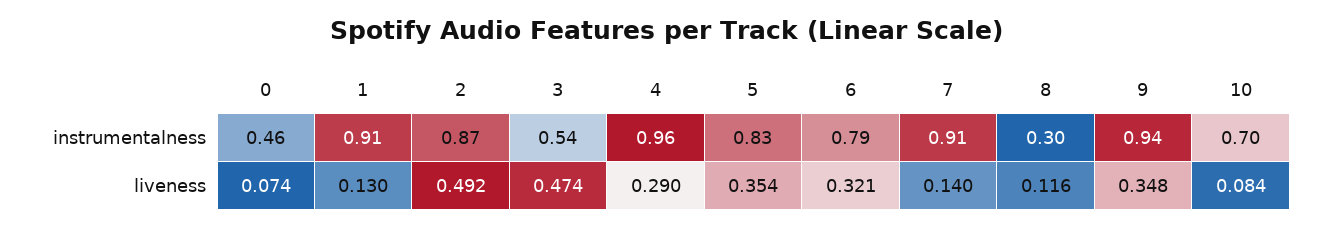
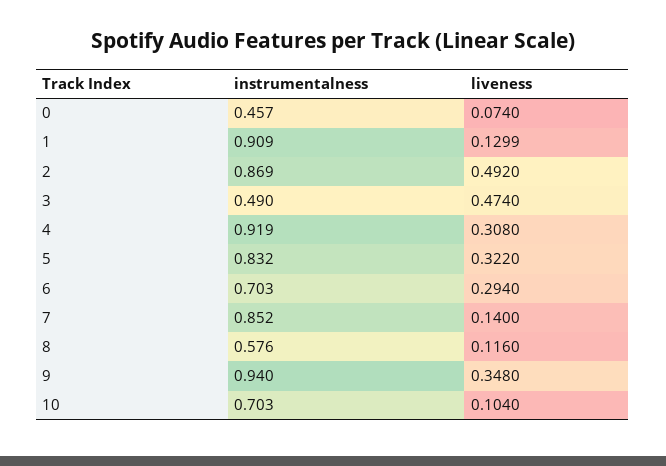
3, instrumentalness: 0.54 -> 0.49
4, instrumentalness: 0.96 -> 0.919
6, instrumentalness: 0.79 -> 0.703
7, instrumentalness: 0.91 -> 0.852
8, instrumentalness: 0.3 -> 0.576
4, liveness: 0.29 -> 0.308
5, liveness: 0.354 -> 0.322
6, liveness: 0.321 -> 0.294
10, liveness: 0.084 -> 0.104

